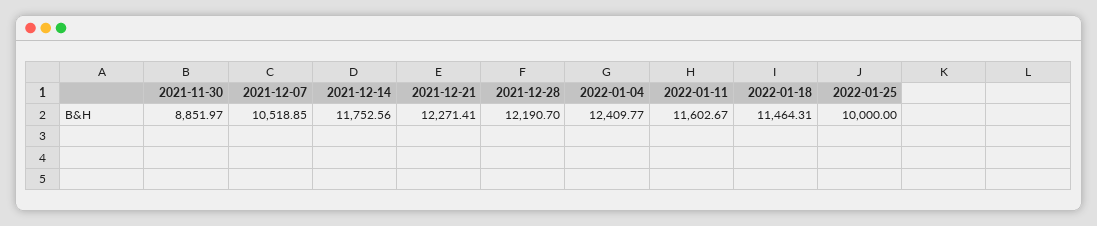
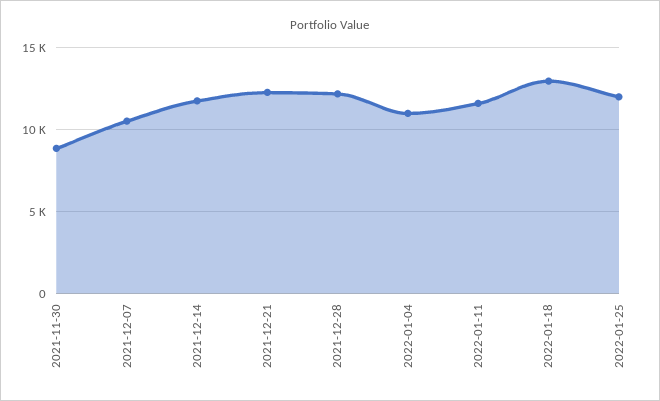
2022-01-04: 12409.77 -> 11000
2022-01-18: 11464.31 -> 13000
2022-01-25: 10000 -> 12000

